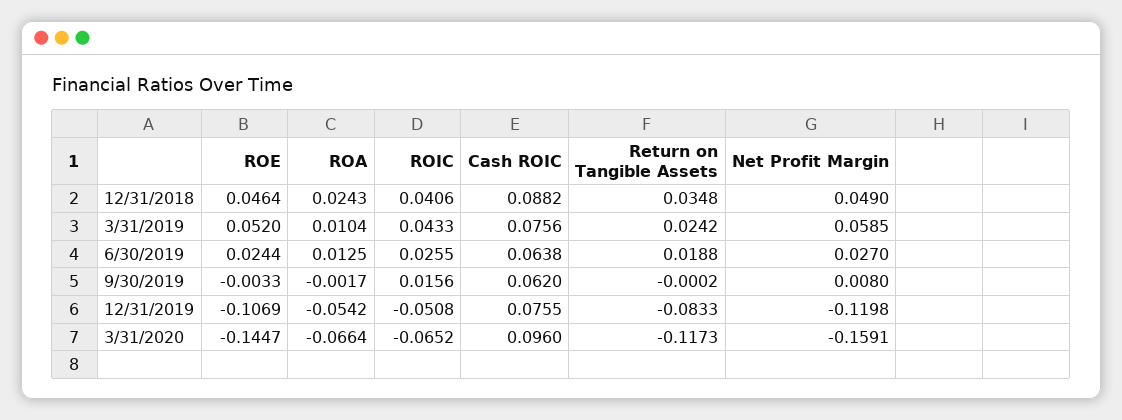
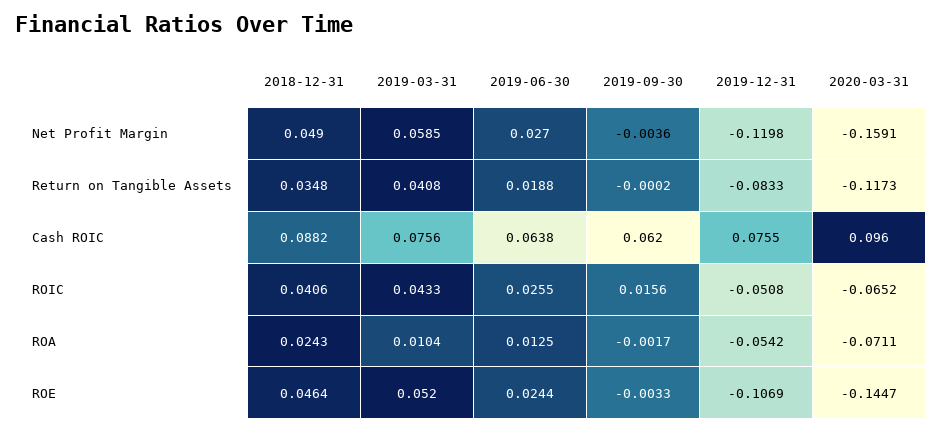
Return on Tangible Assets, 3/31/2019: 0.0242 -> 0.0408
Net Profit Margin, 9/30/2019: 0.008 -> -0.0036
ROA, 3/31/2020: -0.0664 -> -0.0711

